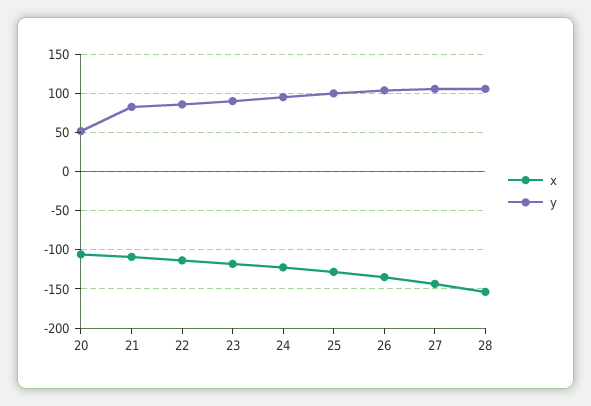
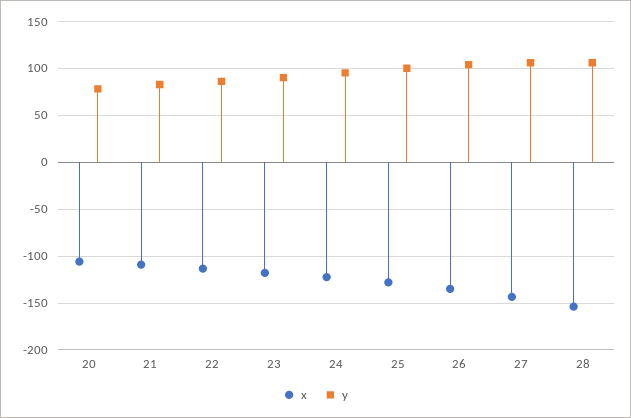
y, 20: 50 -> 80

